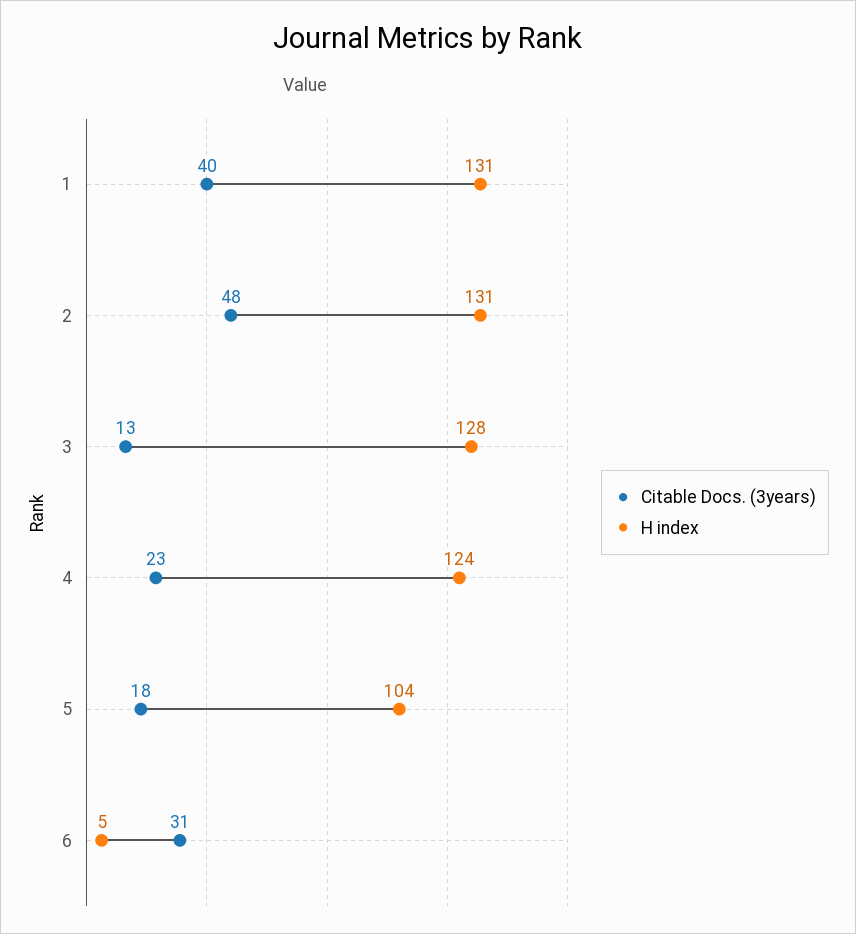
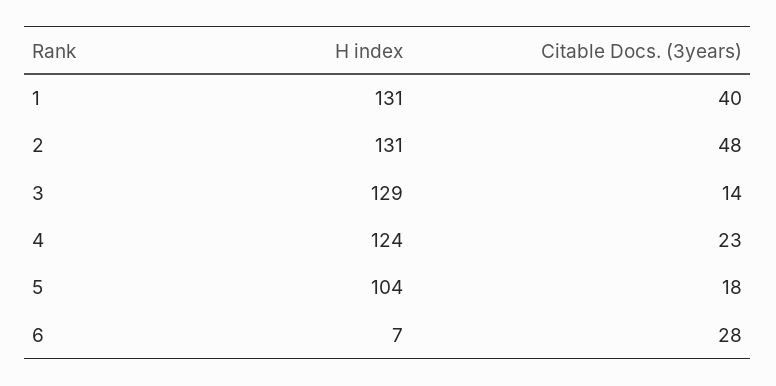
Citable Docs. (3years), 3: 13 -> 14
H index, 3: 128 -> 129
Citable Docs. (3years), 6: 31 -> 28
H index, 6: 5 -> 7

